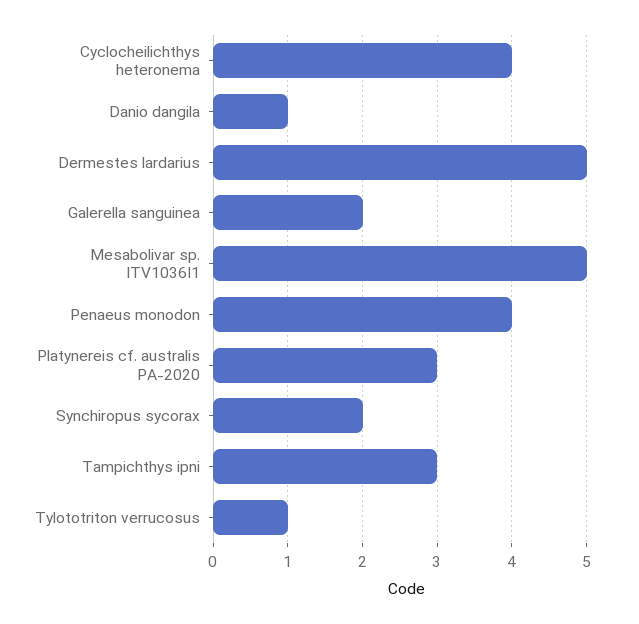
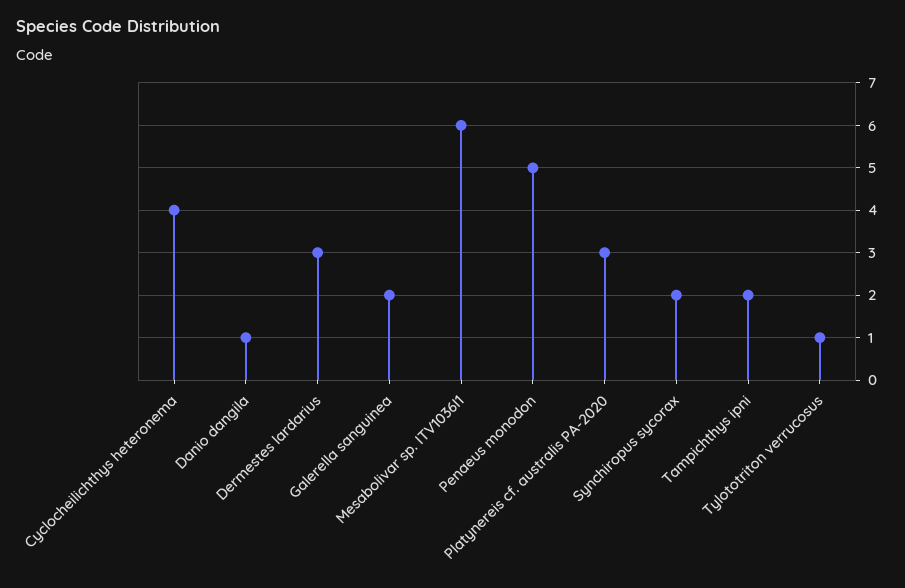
Dermestes lardarius: 5 -> 3
Mesabolivar sp. ITV1036I1: 5 -> 6
Penaeus monodon: 4 -> 5
Tampichthys ipni: 3 -> 2

